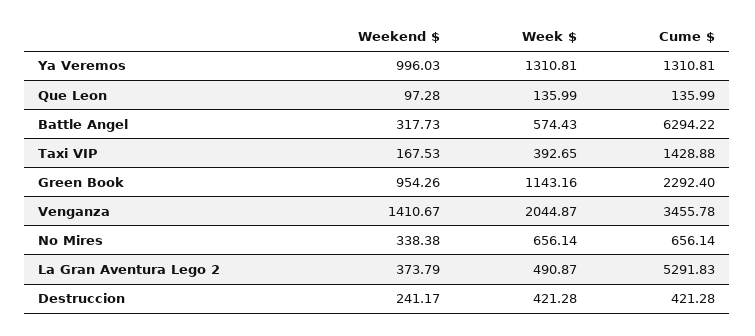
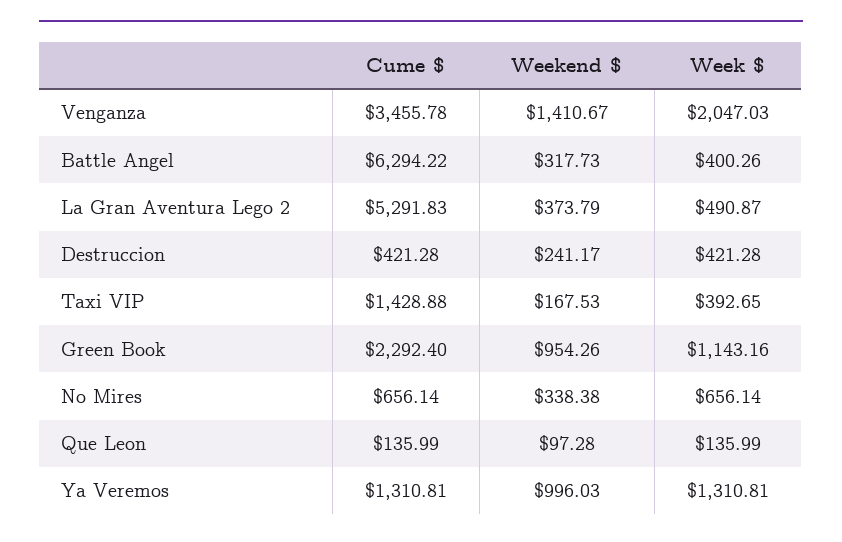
Week $, Battle Angel: 574.43 -> 400.26
Week $, Venganza: 2044.87 -> 2047.03

